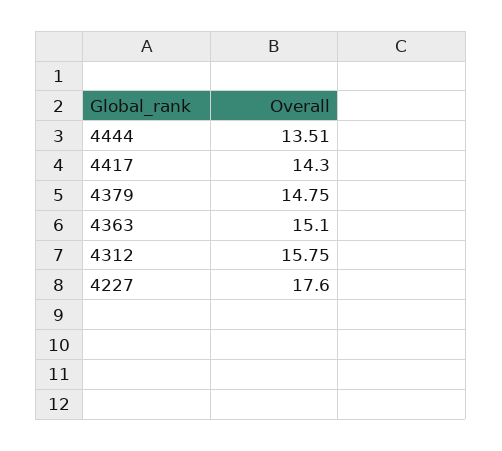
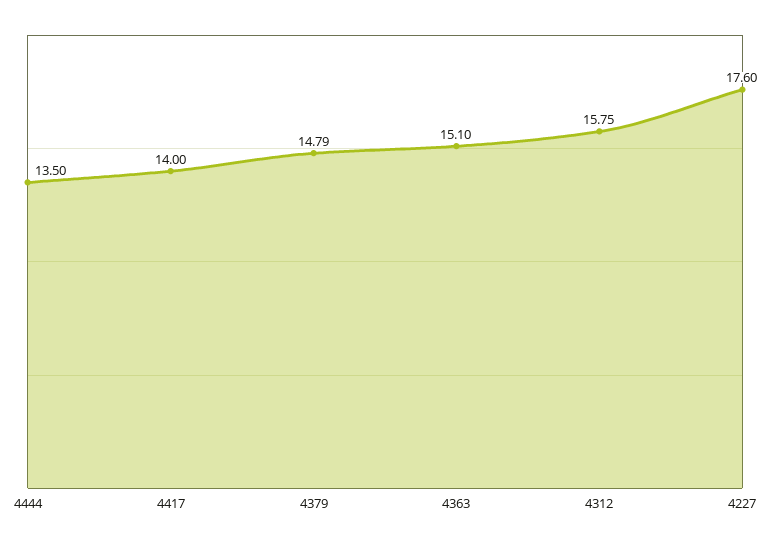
4444: 13.51 -> 13.5
4417: 14.3 -> 14
4379: 14.75 -> 14.79

